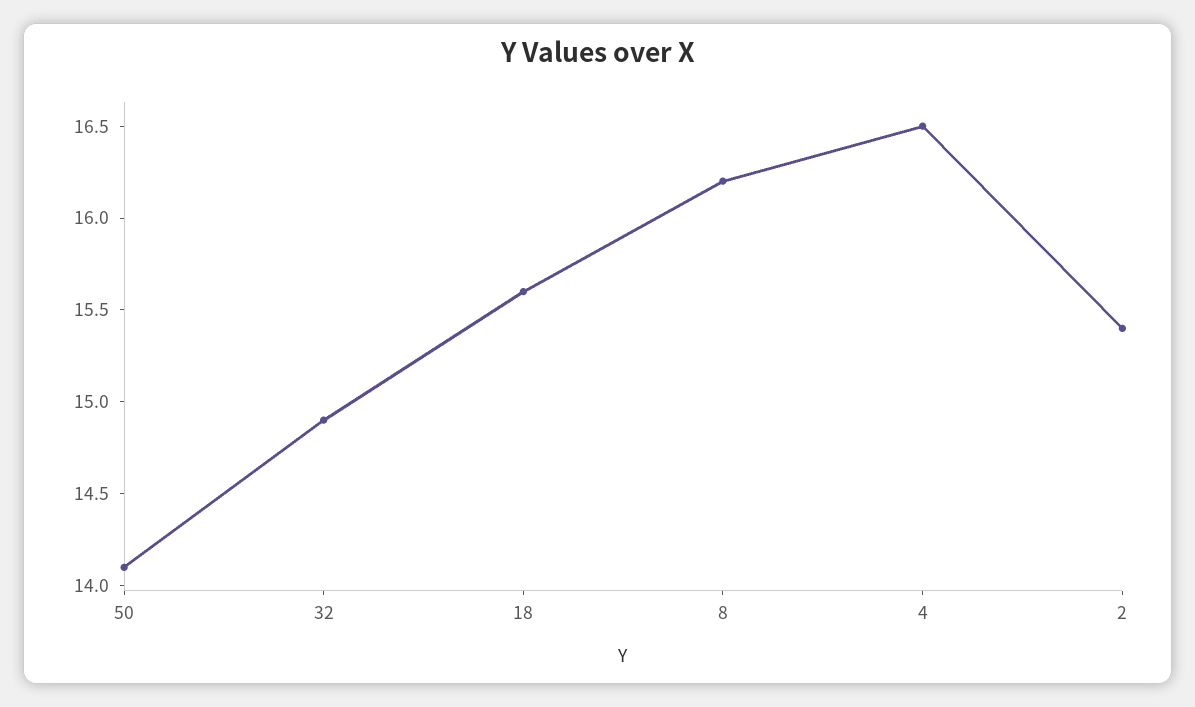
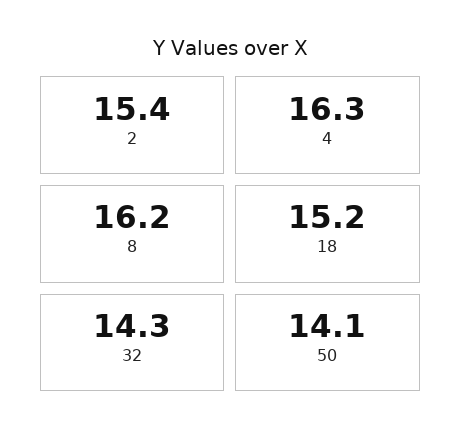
32: 14.9 -> 14.3
18: 15.6 -> 15.2
4: 16.5 -> 16.3

